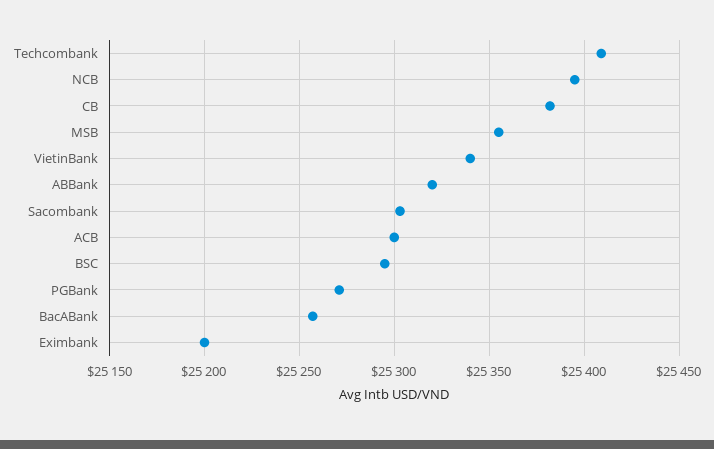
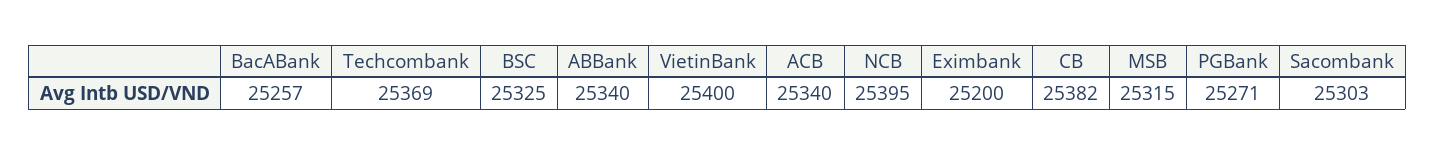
Techcombank: 25410 -> 25369
MSB: 25355 -> 25315
VietinBank: 25340 -> 25400
ABBank: 25320 -> 25340
ACB: 25300 -> 25340
BSC: 25295 -> 25325

